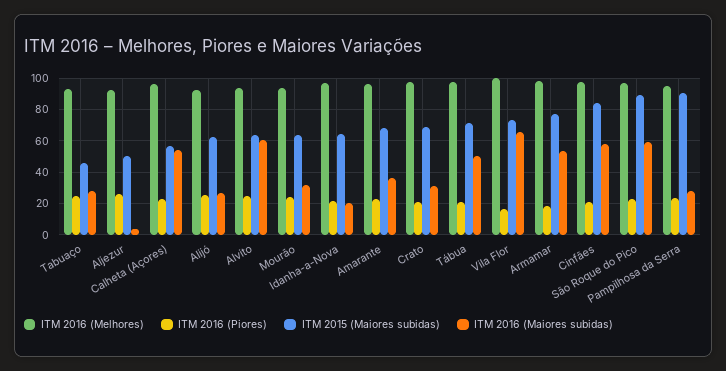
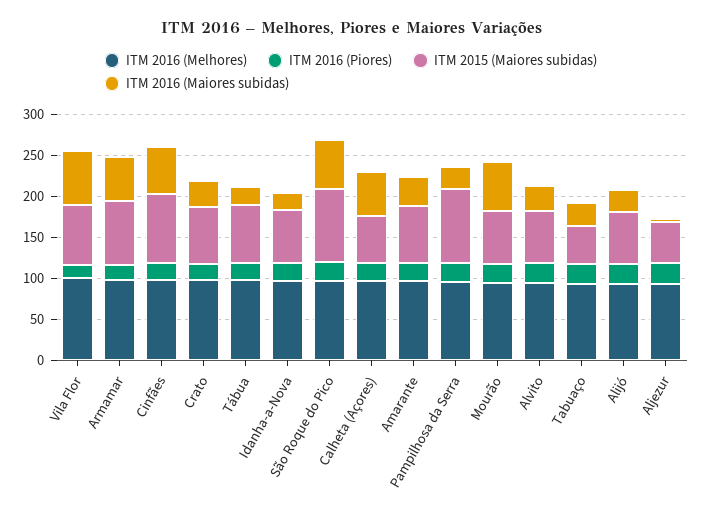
ITM 2016 (Maiores subidas), Alvito: 60 -> 30
ITM 2016 (Maiores subidas), Mourão: 30 -> 60
ITM 2016 (Maiores subidas), Tábua: 50 -> 20

